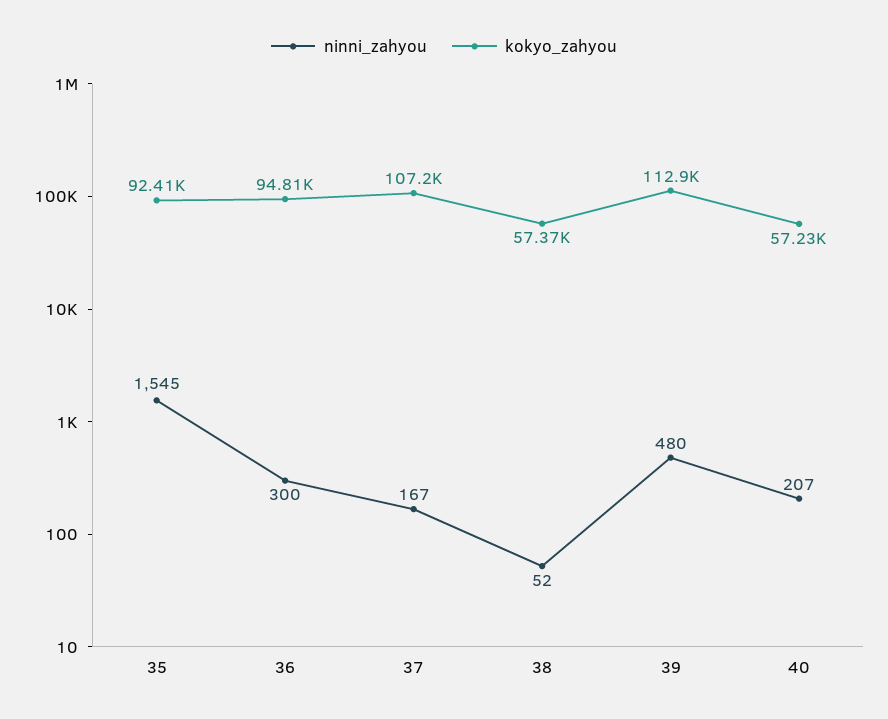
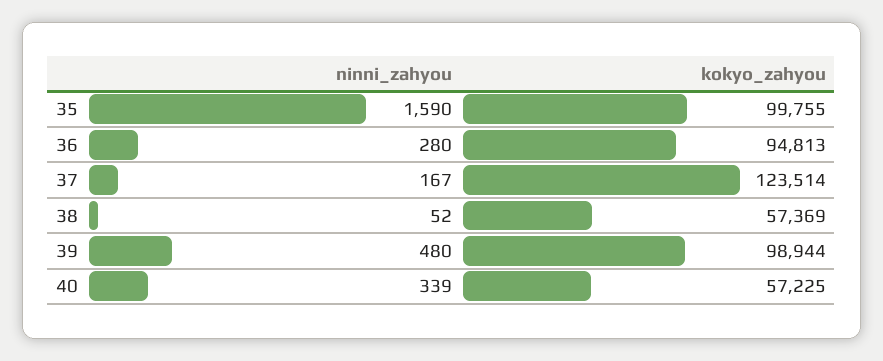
ninni_zahyou, 35: 1545 -> 1590
kokyo_zahyou, 35: 92410 -> 99755
ninni_zahyou, 36: 300 -> 280
kokyo_zahyou, 37: 107200 -> 123514
kokyo_zahyou, 39: 112900 -> 98944
ninni_zahyou, 40: 207 -> 339

